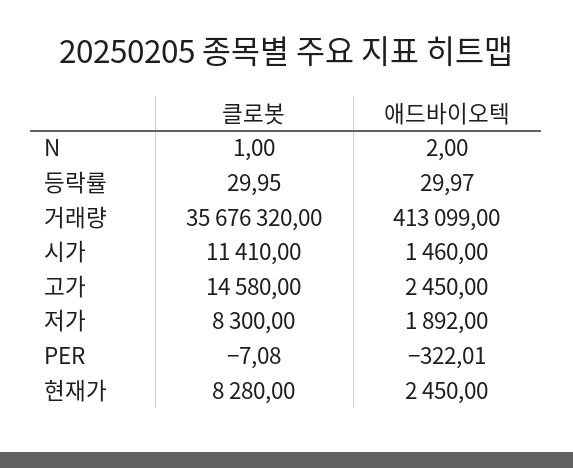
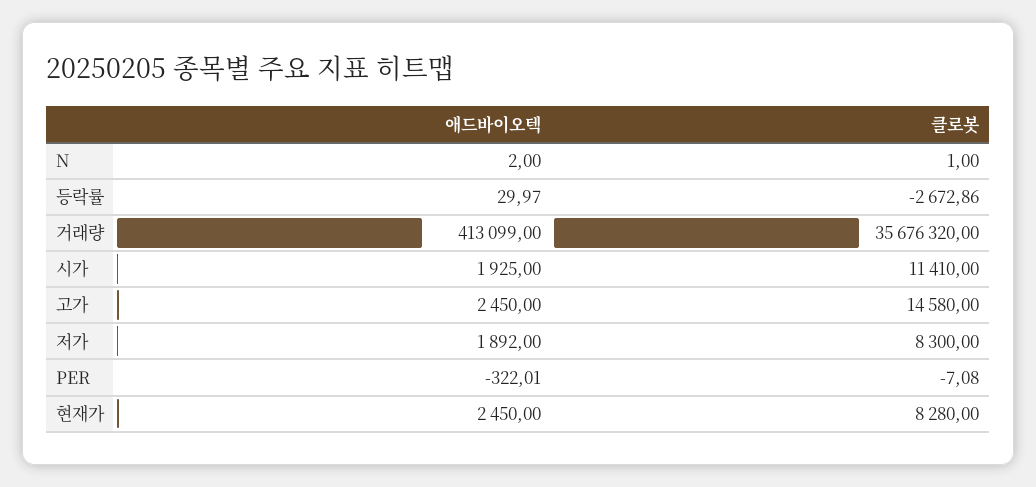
클로봇, 등락률: 29.95 -> -2672.86
애드바이오텍, 시가: 1460 -> 1925

